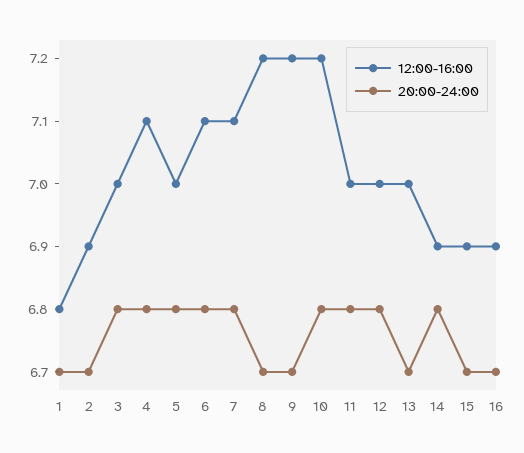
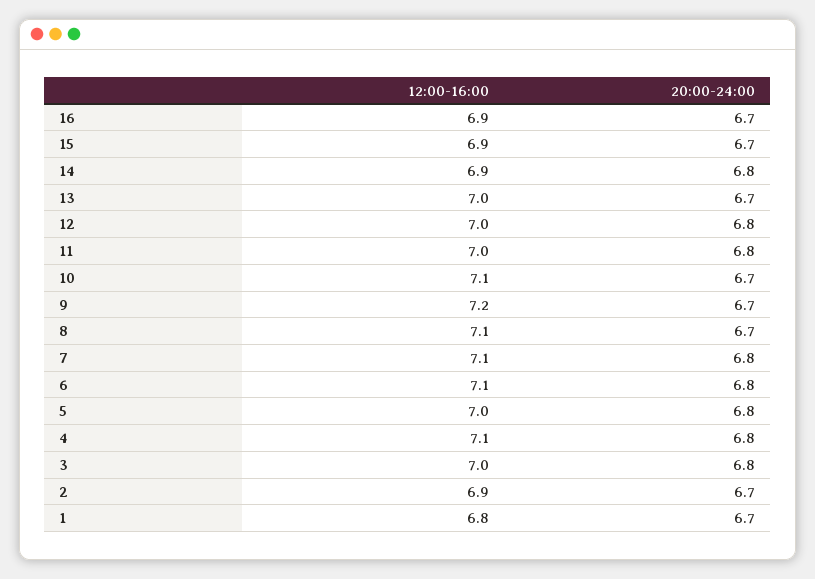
12:00-16:00, 8: 7.2 -> 7.1
12:00-16:00, 10: 7.2 -> 7.1
20:00-24:00, 10: 6.8 -> 6.7

